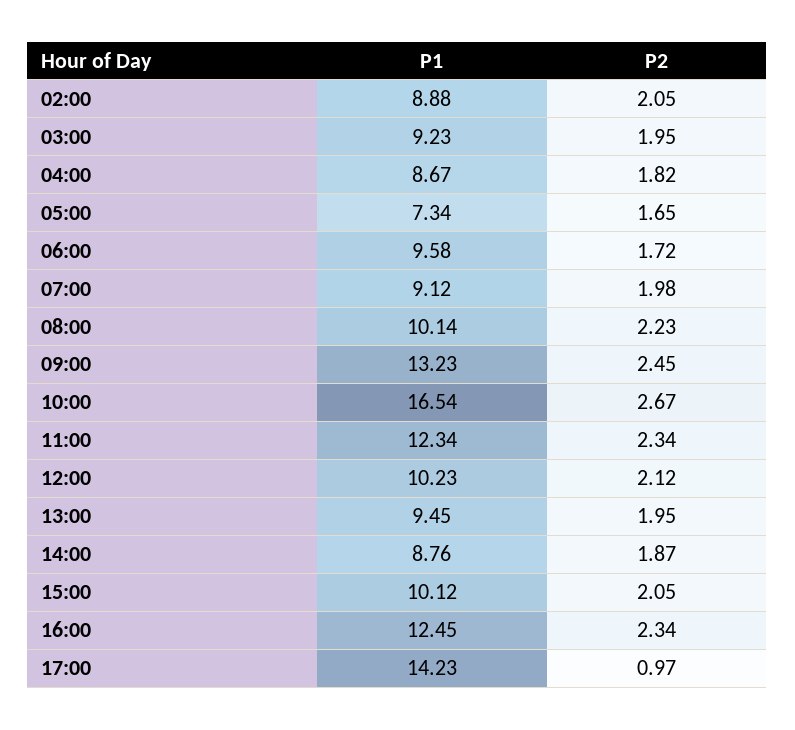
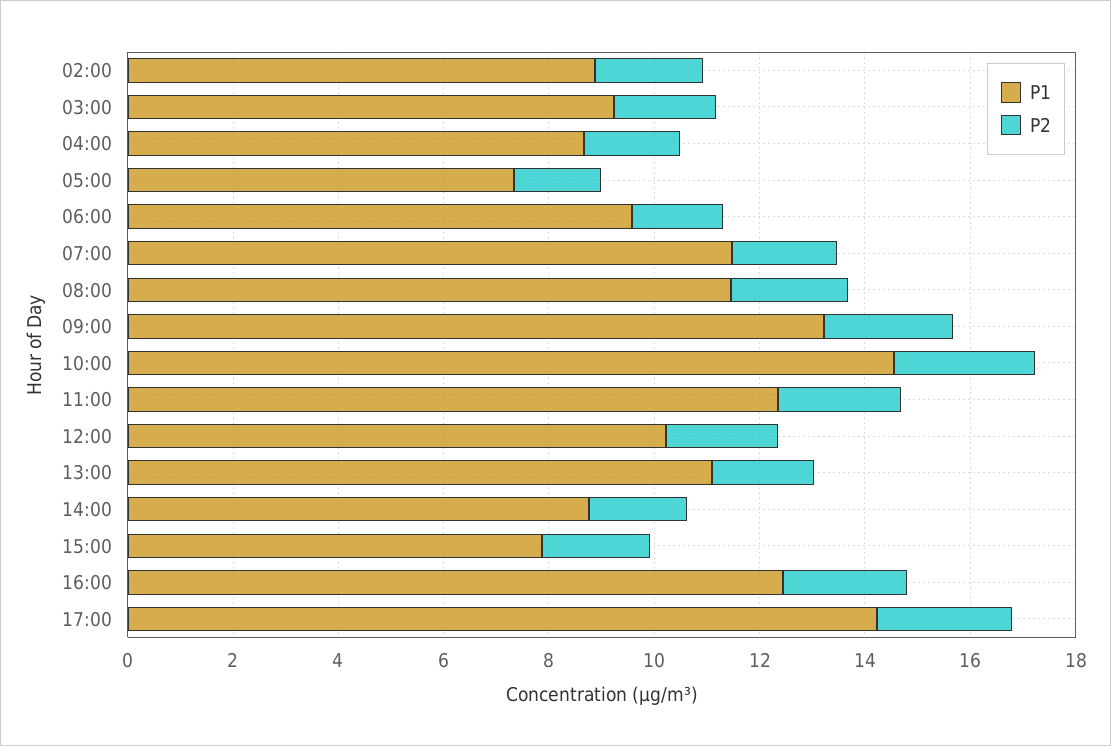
P1, 07:00: 9.12 -> 11.5
P1, 08:00: 10.14 -> 11.5
P1, 10:00: 16.54 -> 14.5
P1, 13:00: 9.45 -> 11
P1, 15:00: 10.12 -> 8
P2, 17:00: 0.97 -> 2.5

